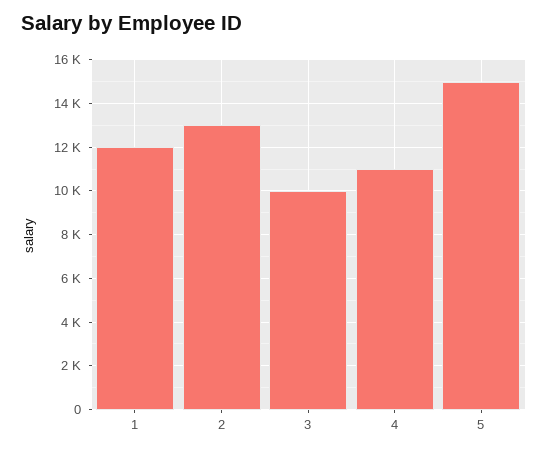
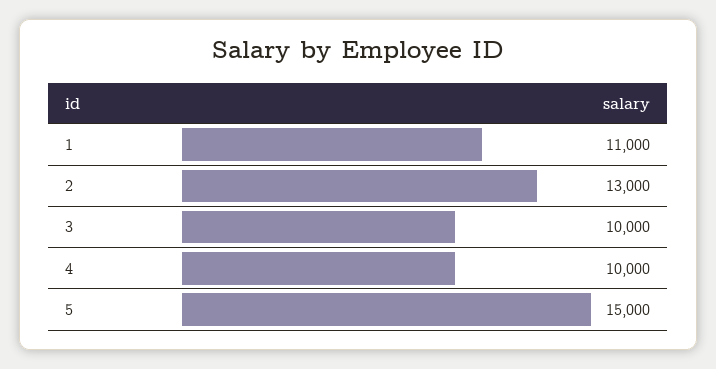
1: 12000 -> 11000
4: 11000 -> 10000

